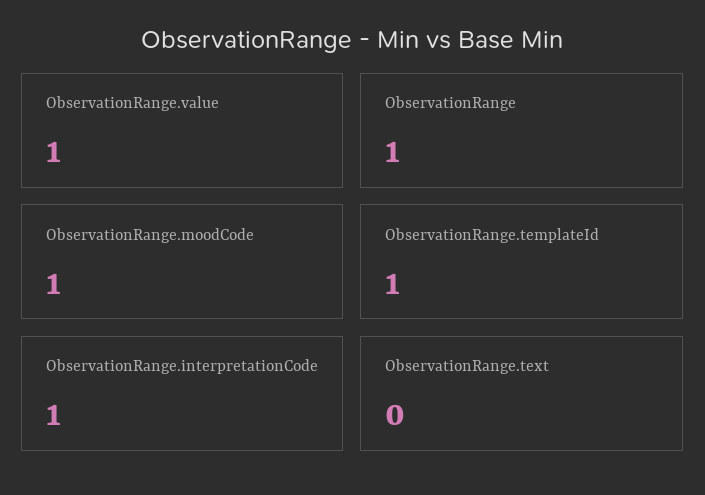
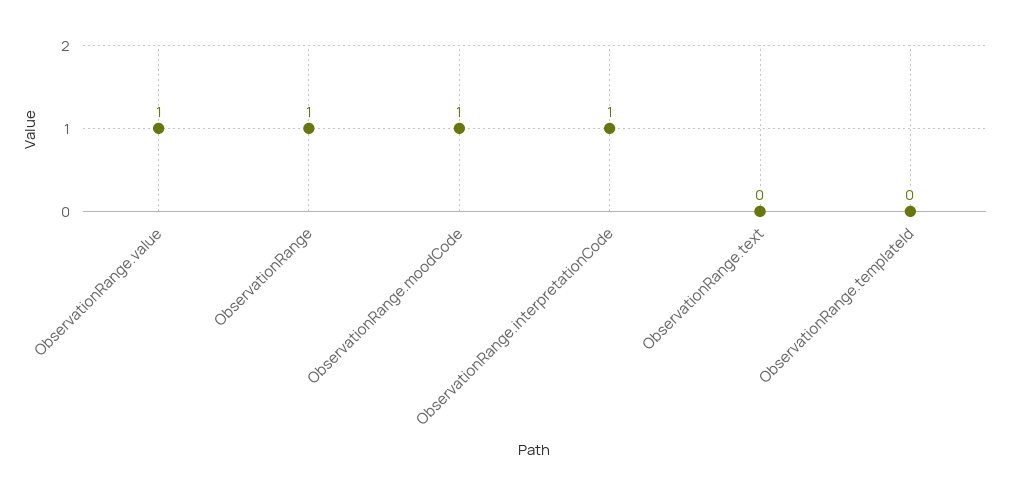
ObservationRange.templateId: 1 -> 0

